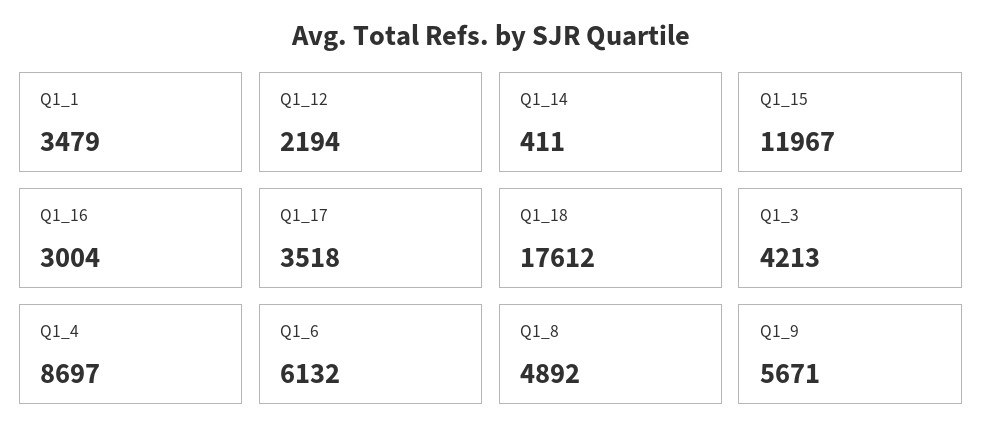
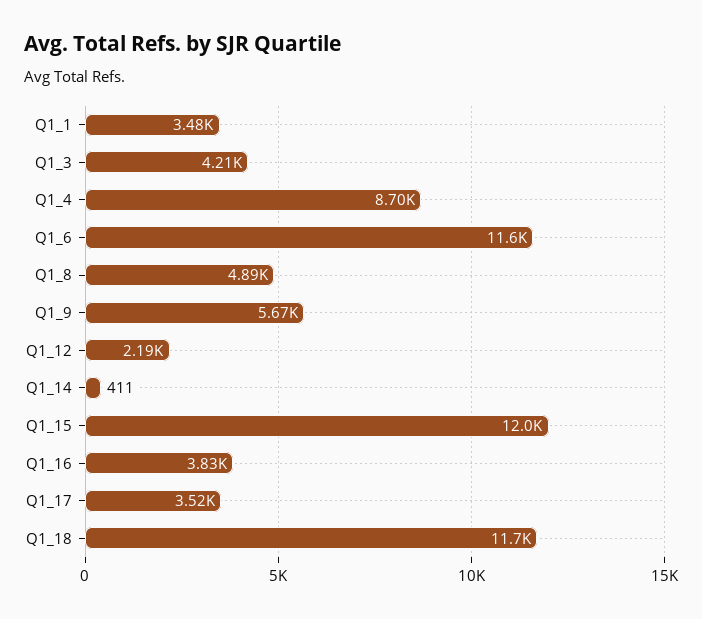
Q1_16: 3004 -> 3830
Q1_18: 17612 -> 11700
Q1_6: 6132 -> 11600

